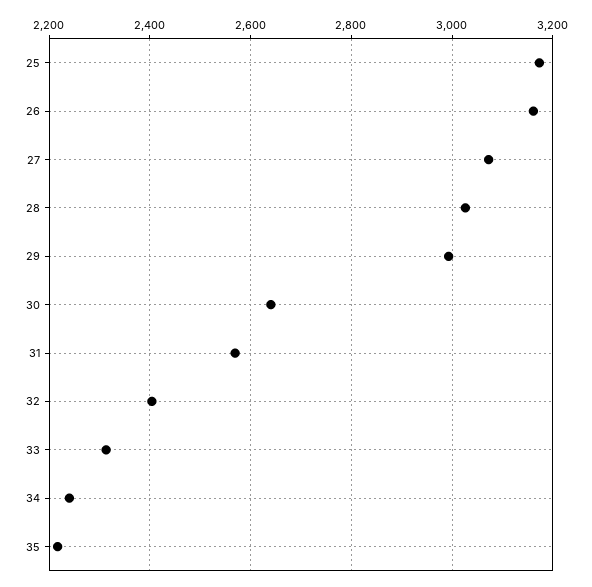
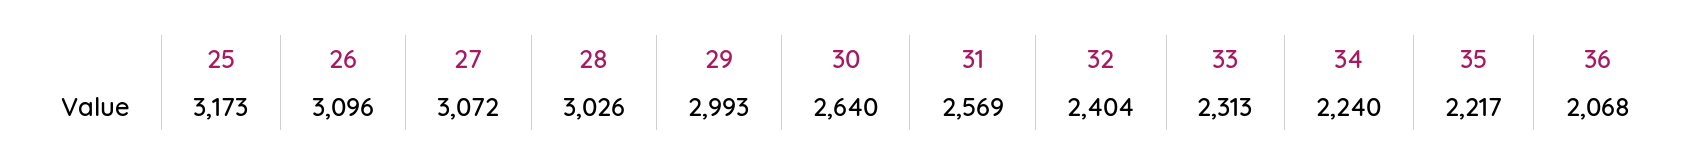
26: 3160 -> 3096
36: none -> 2068

